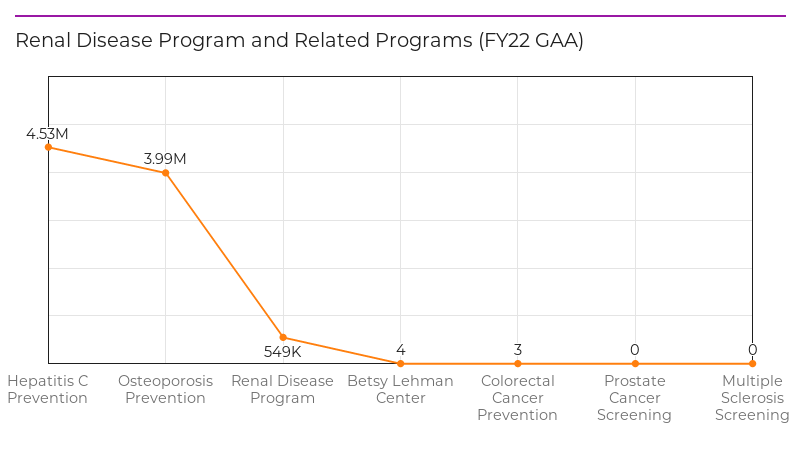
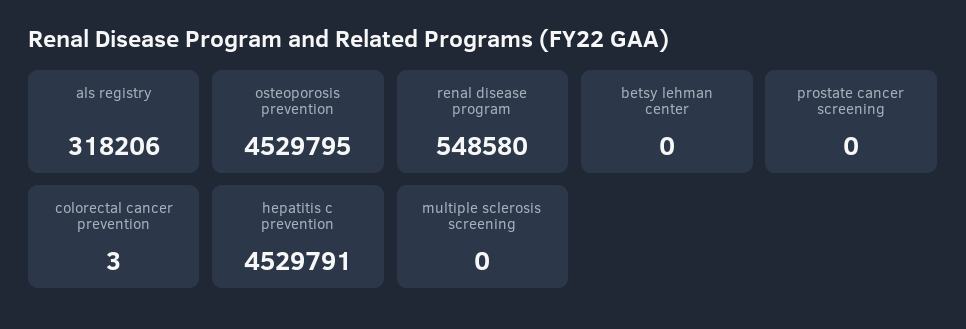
Osteoporosis Prevention: 3990000 -> 4529795
Betsy Lehman Center: 4 -> 0
als registry: none -> 318206

